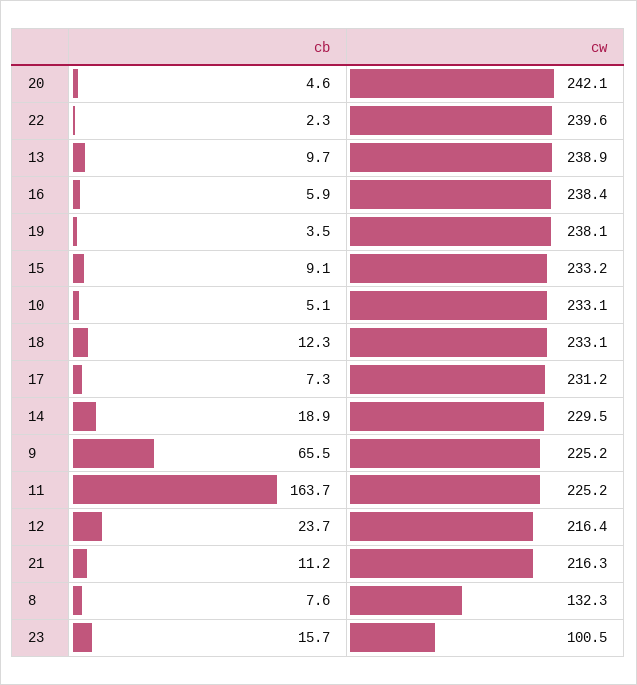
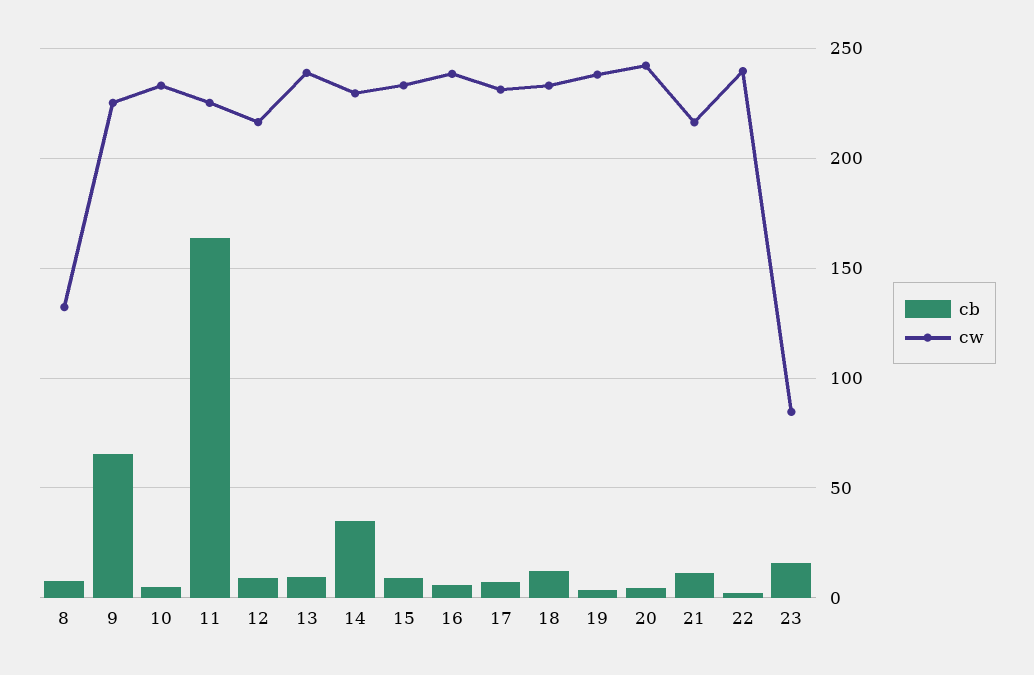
cb, 14: 18.9 -> 35
cb, 12: 23.7 -> 10
cw, 23: 100.5 -> 85

